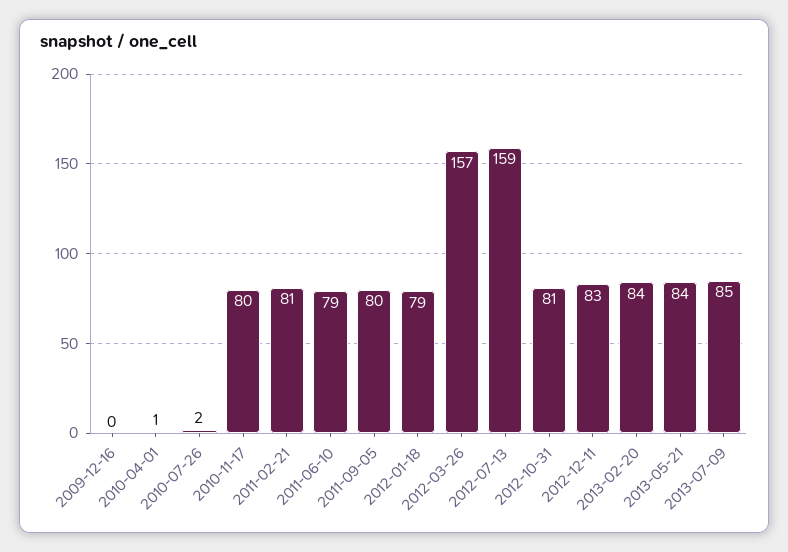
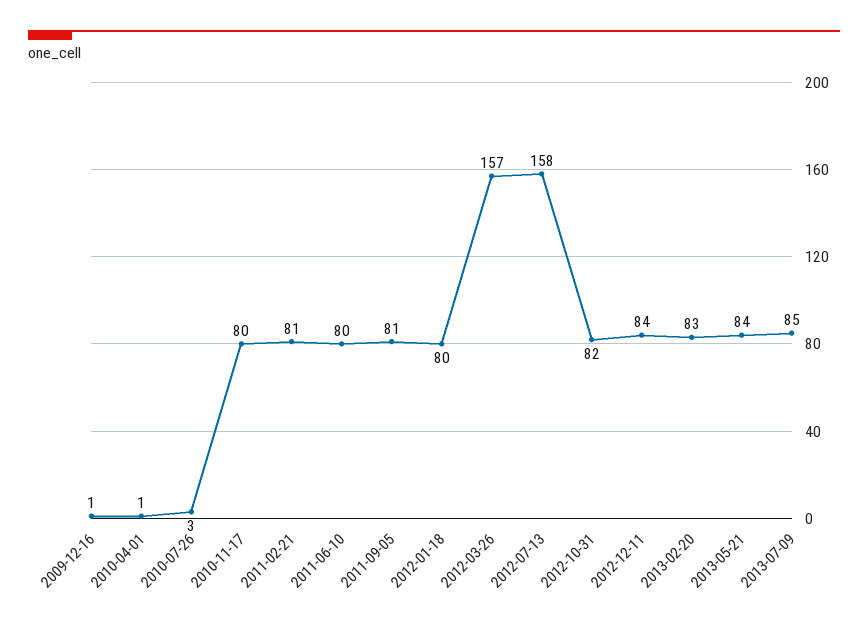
2009-12-16: 0 -> 1
2010-07-26: 2 -> 3
2011-06-10: 79 -> 80
2011-09-05: 80 -> 81
2012-01-18: 79 -> 80
2012-07-13: 159 -> 158
2012-10-31: 81 -> 82
2012-12-11: 83 -> 84
2013-02-20: 84 -> 83

